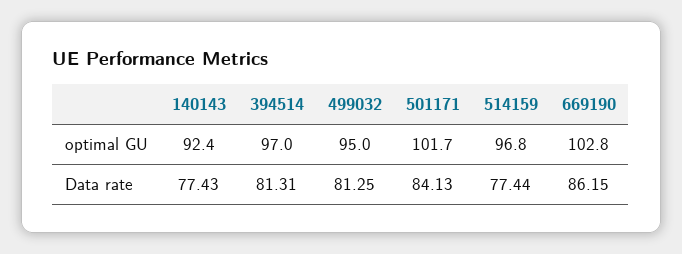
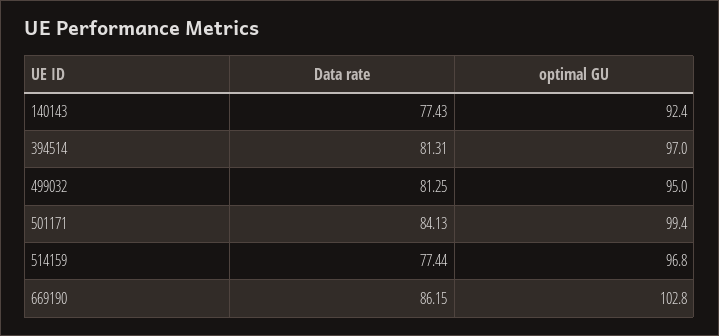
501171, optimal GU: 101.7 -> 99.4

